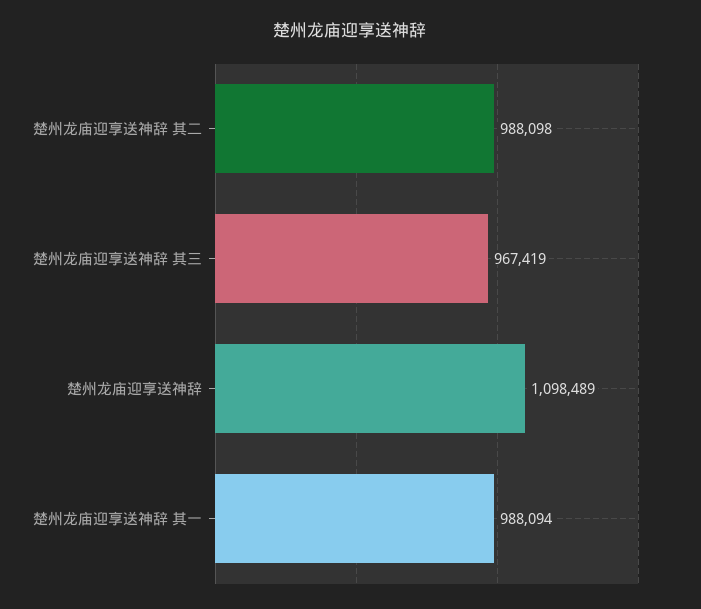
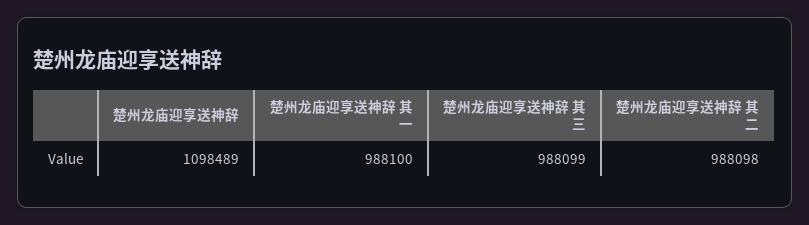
楚州龙庙迎享送神辞 其三: 967419 -> 988099
楚州龙庙迎享送神辞 其一: 988094 -> 988100

